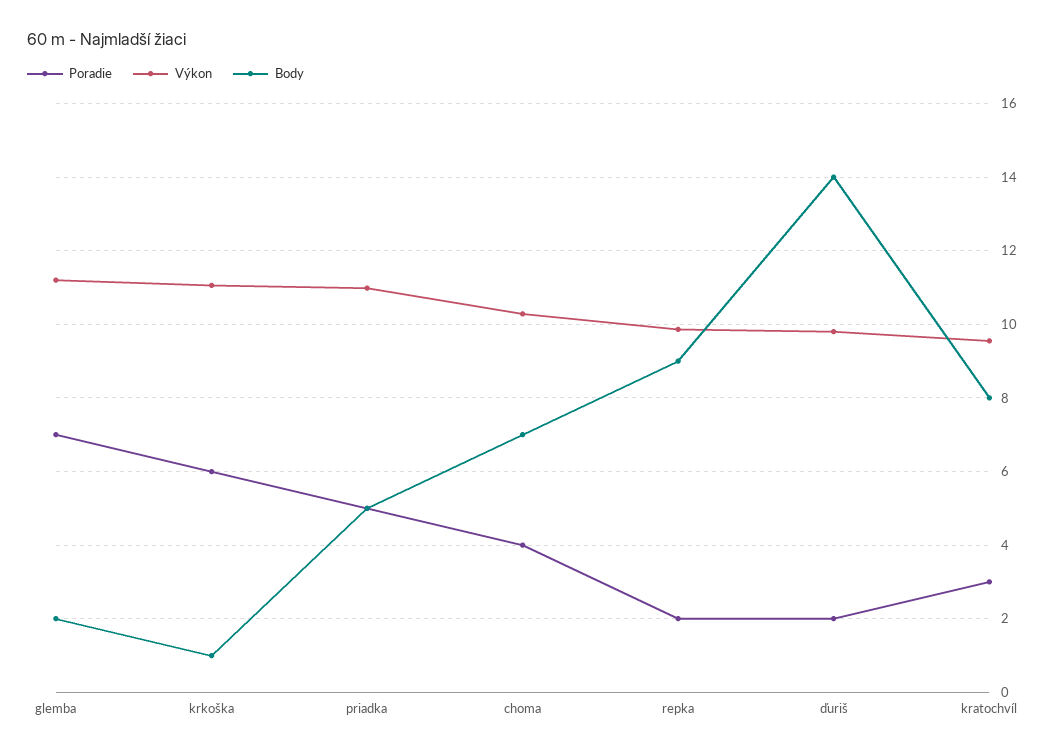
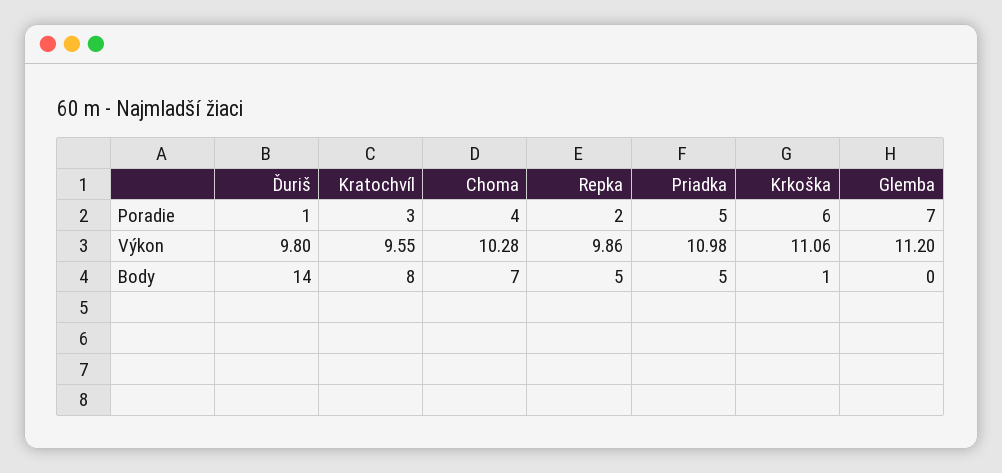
Body, glemba: 2 -> 0
Body, repka: 9 -> 5
Poradie, ďuriš: 2 -> 1

